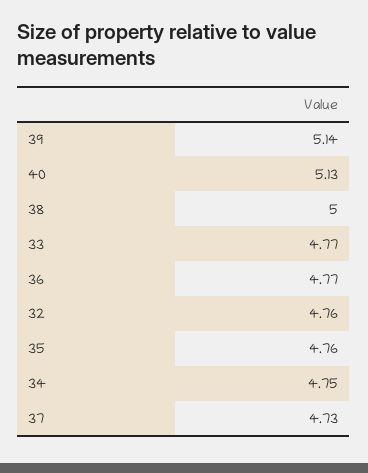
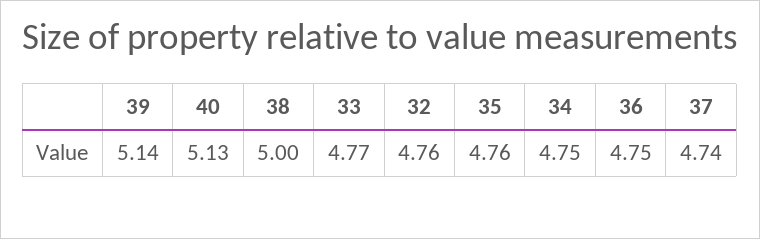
36: 4.77 -> 4.75
37: 4.73 -> 4.74

